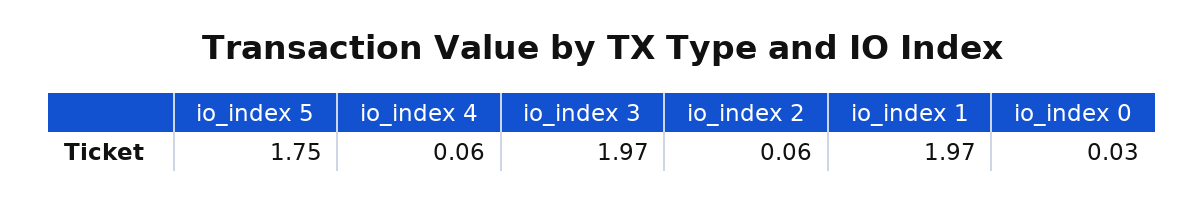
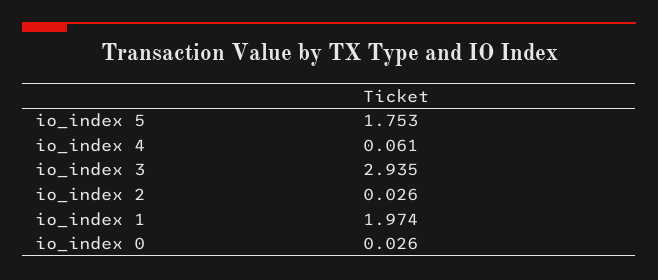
io_index 3: 1.97 -> 2.935
io_index 2: 0.06 -> 0.026

